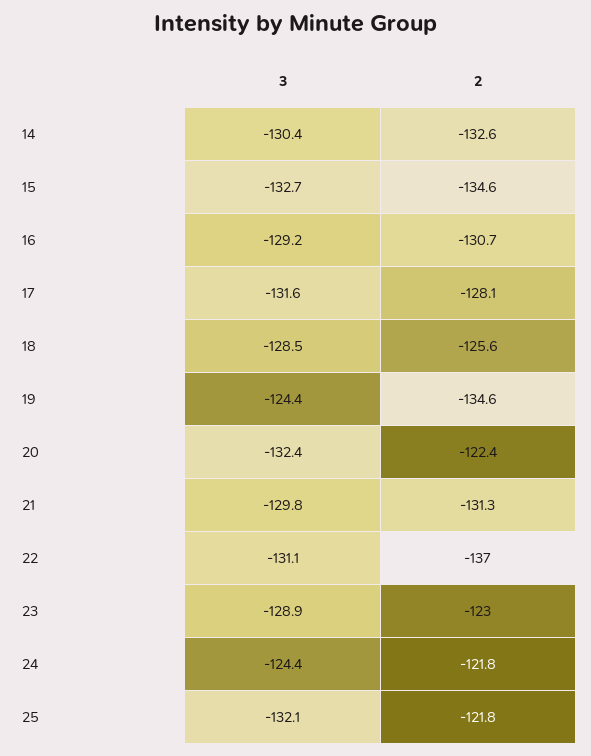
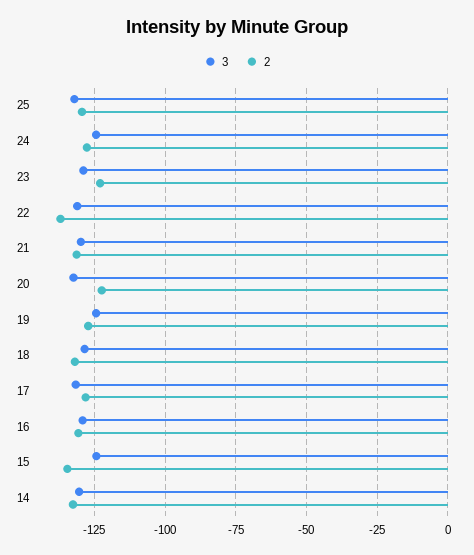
3, 15: -132.7 -> -125
2, 18: -125.6 -> -132.5
2, 19: -134.6 -> -127.5
2, 24: -121.8 -> -127.5
2, 25: -121.8 -> -130

